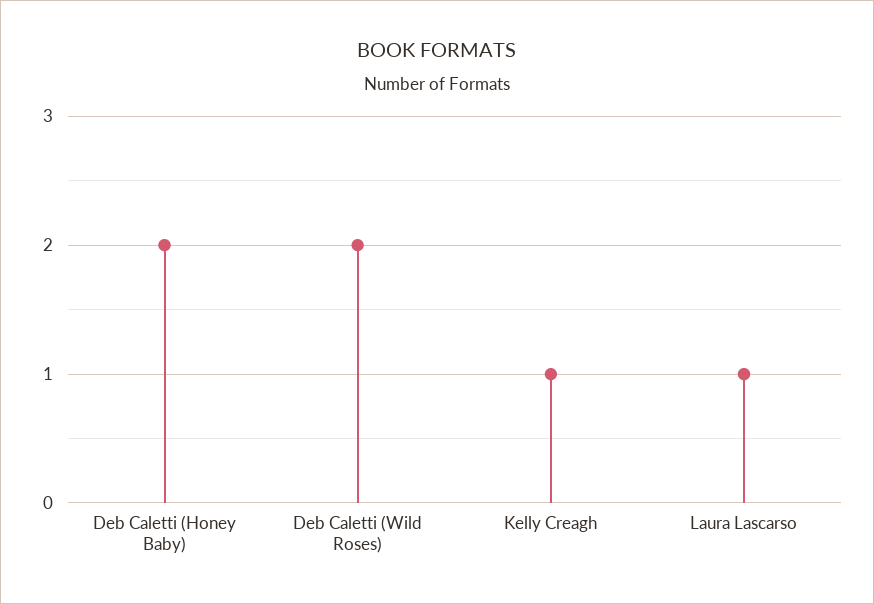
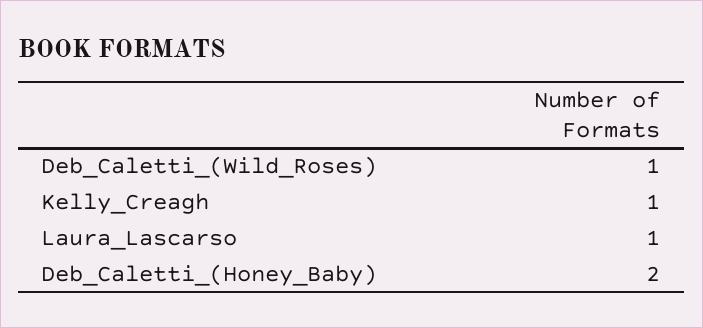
Deb Caletti (Wild Roses): 2 -> 1

